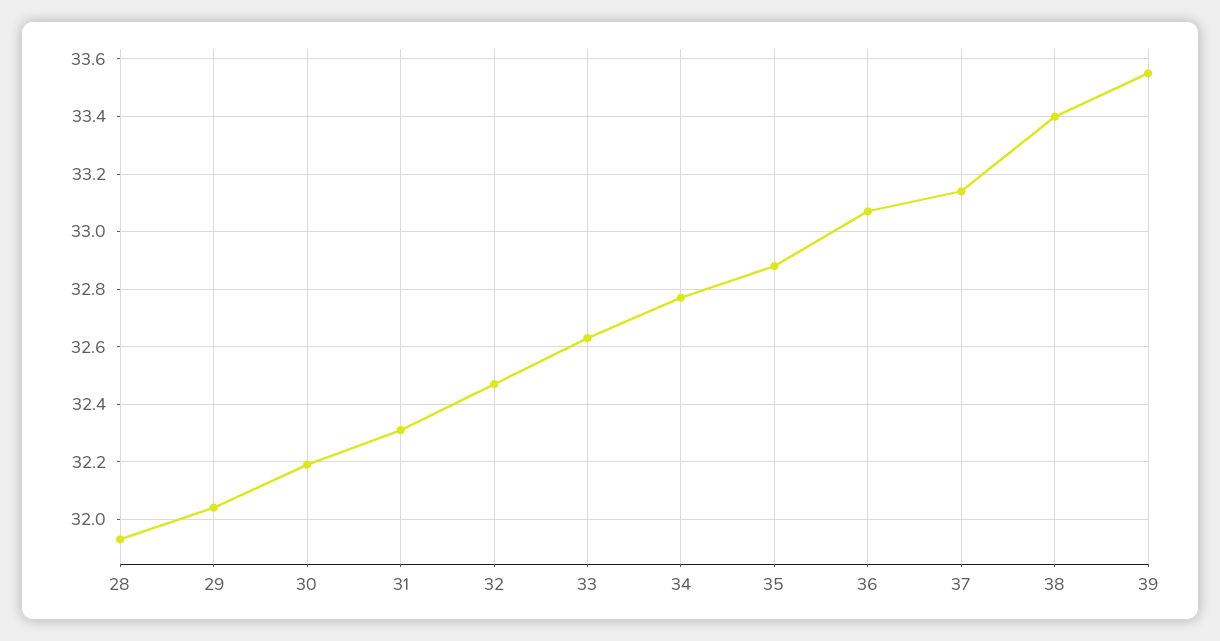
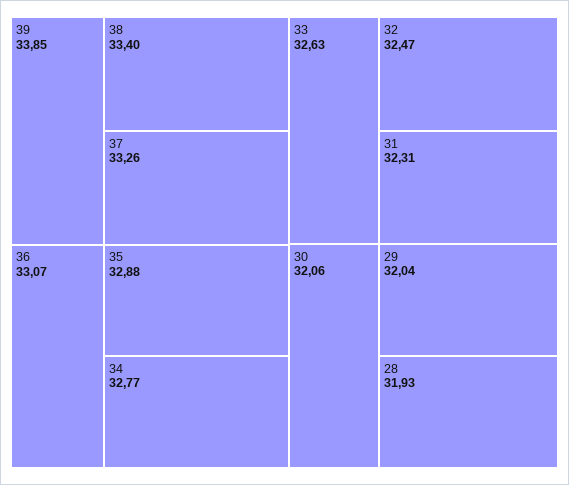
30: 32.2 -> 32.06
37: 33.15 -> 33.26
39: 33.55 -> 33.85

